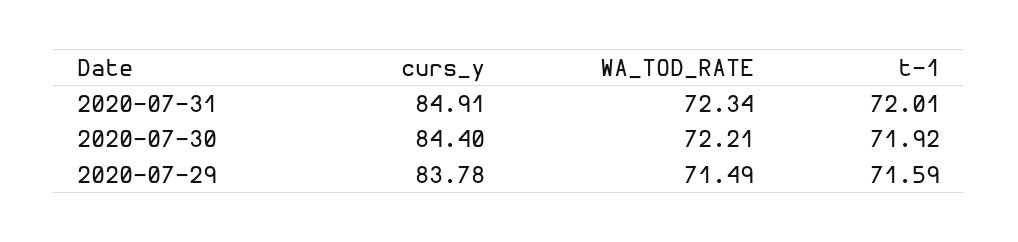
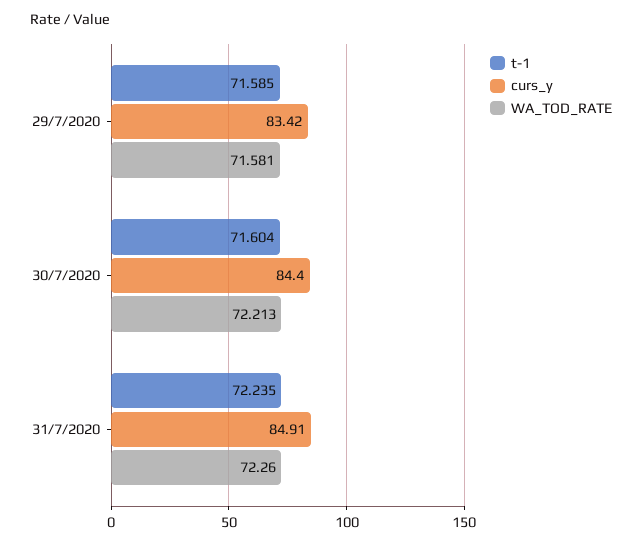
WA_TOD_RATE, 2020-07-31: 72.34 -> 72.26
t-1, 2020-07-31: 72.01 -> 72.235
t-1, 2020-07-30: 71.92 -> 71.604
curs_y, 2020-07-29: 83.78 -> 83.42
WA_TOD_RATE, 2020-07-29: 71.49 -> 71.581

